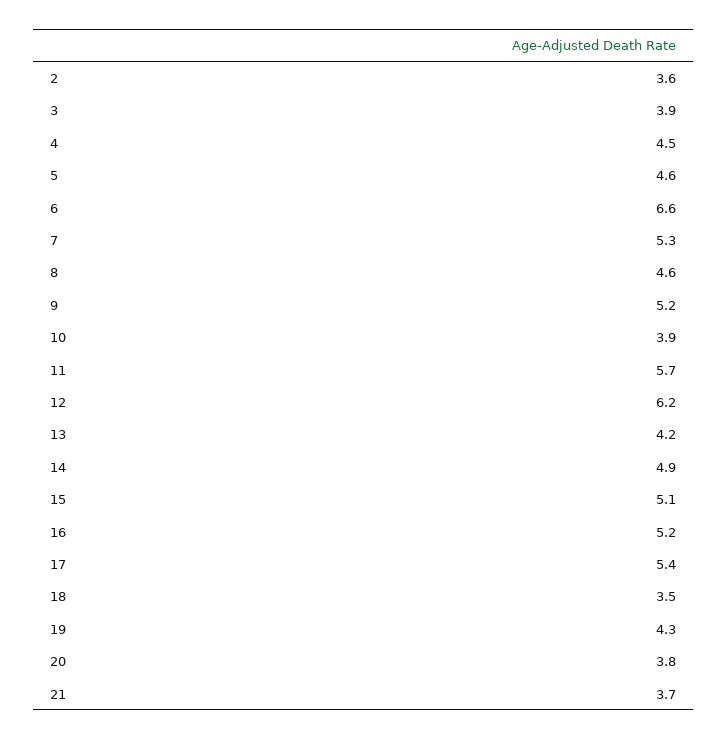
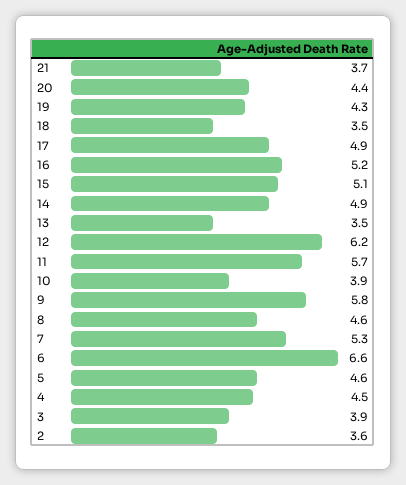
9: 5.2 -> 5.8
13: 4.2 -> 3.5
17: 5.4 -> 4.9
20: 3.8 -> 4.4

